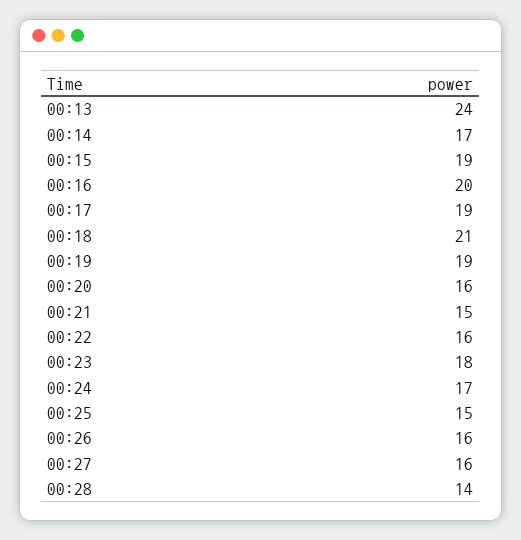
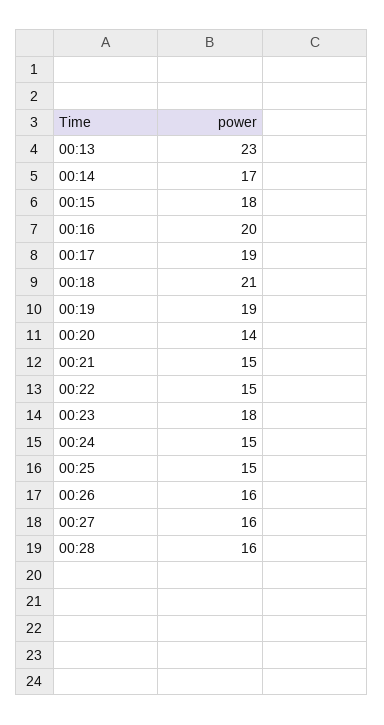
00:13: 24 -> 23
00:15: 19 -> 18
00:20: 16 -> 14
00:22: 16 -> 15
00:24: 17 -> 15
00:28: 14 -> 16

